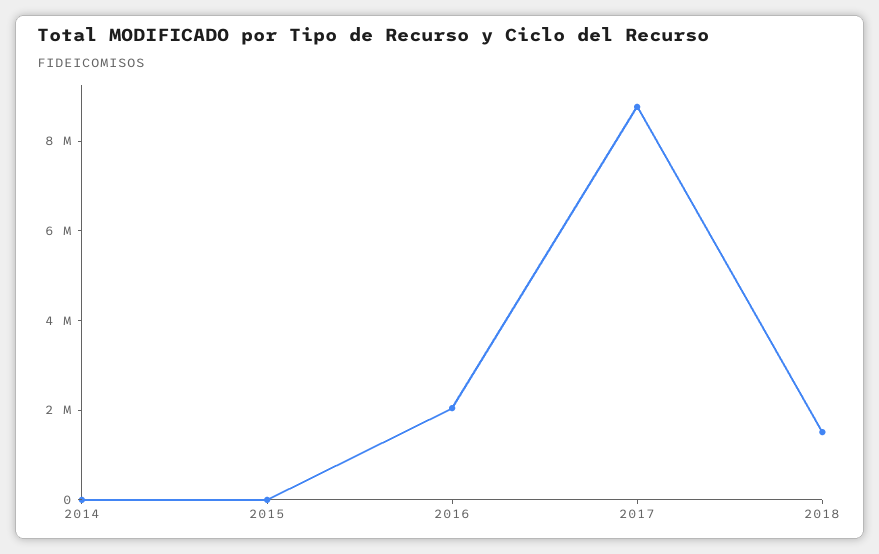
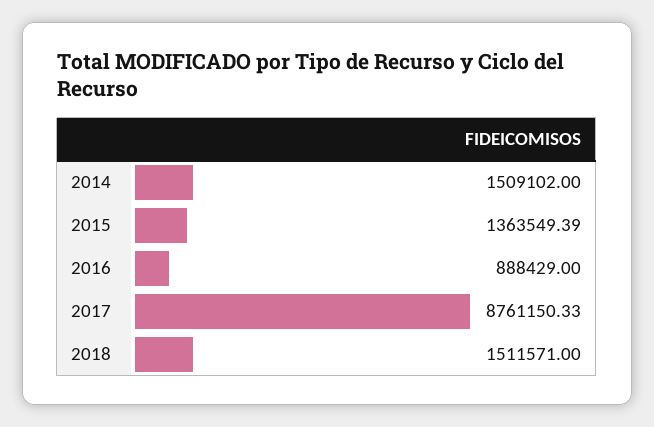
2014: 0 -> 1509102
2015: 0 -> 1363549.39
2016: 2000000 -> 888429

